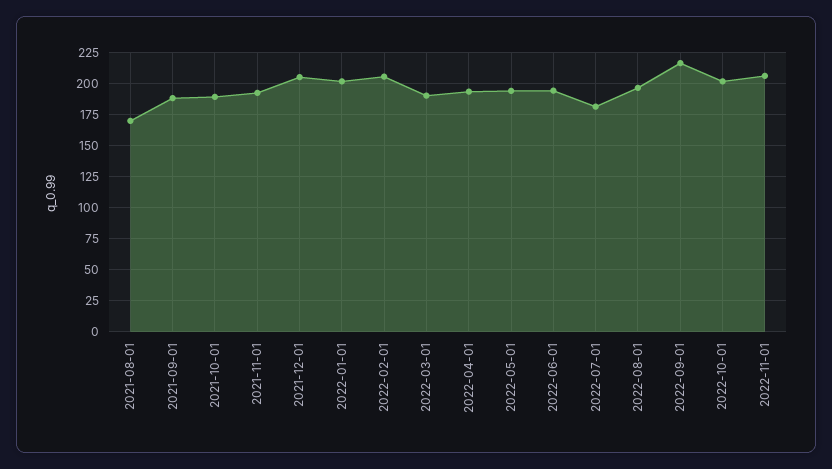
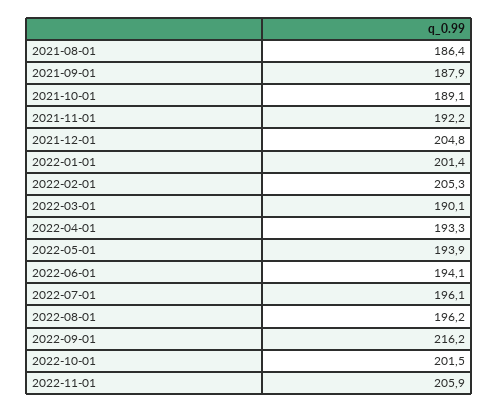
2021-08-01: 170 -> 186.4
2022-07-01: 180 -> 196.1

